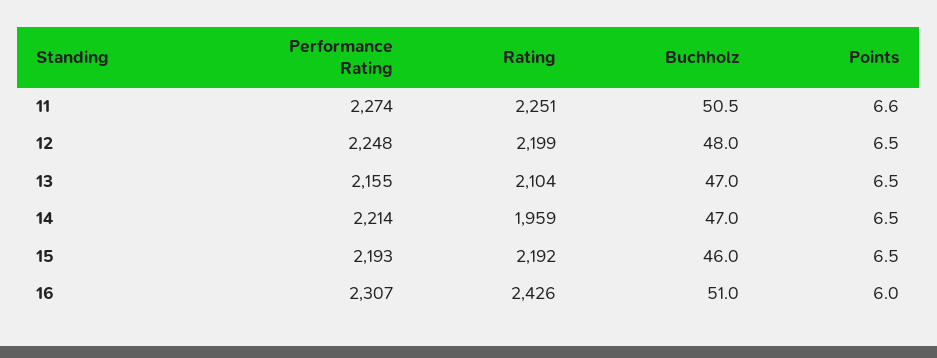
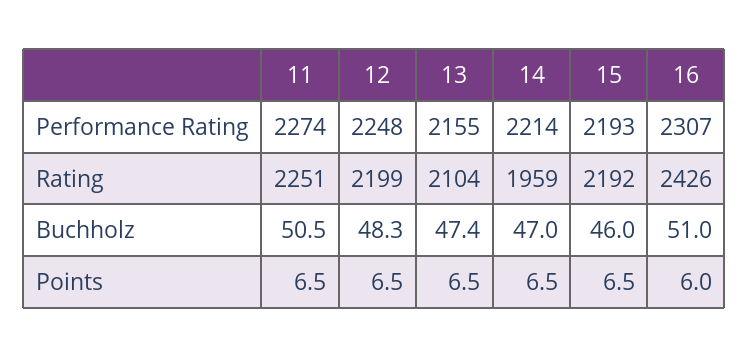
Points, 11: 6.6 -> 6.5
Buchholz, 12: 48 -> 48.3
Buchholz, 13: 47 -> 47.4

